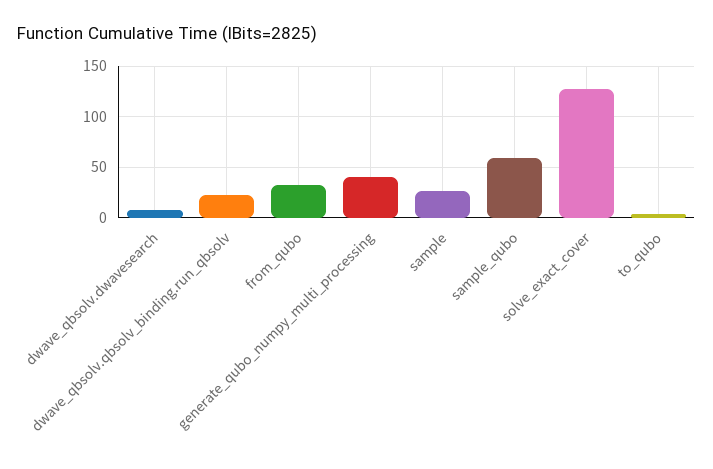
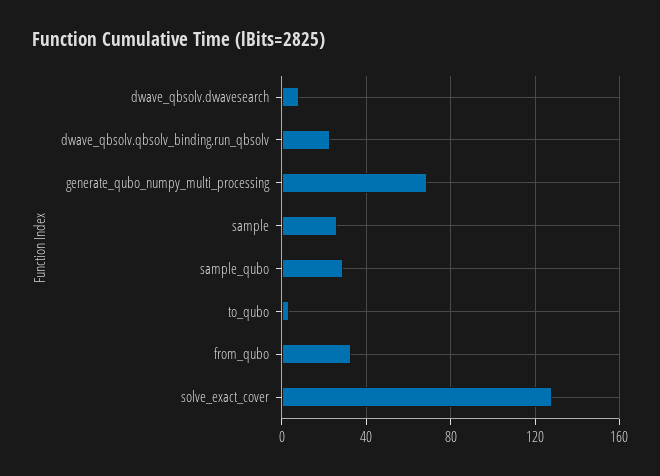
generate_qubo_numpy_multi_processing: 40 -> 70
sample_qubo: 60 -> 30

